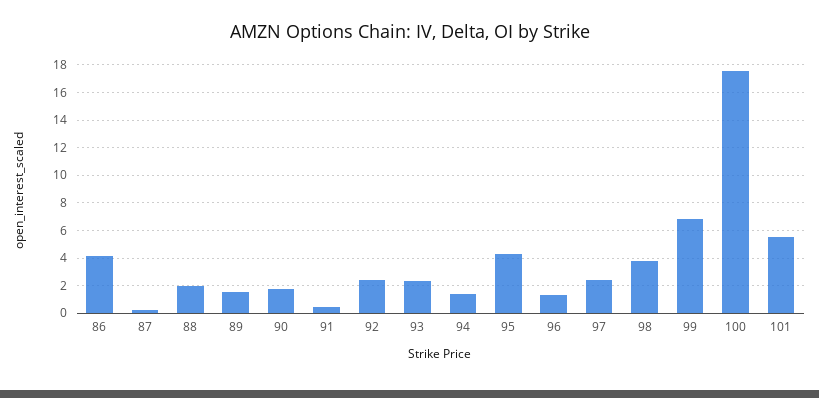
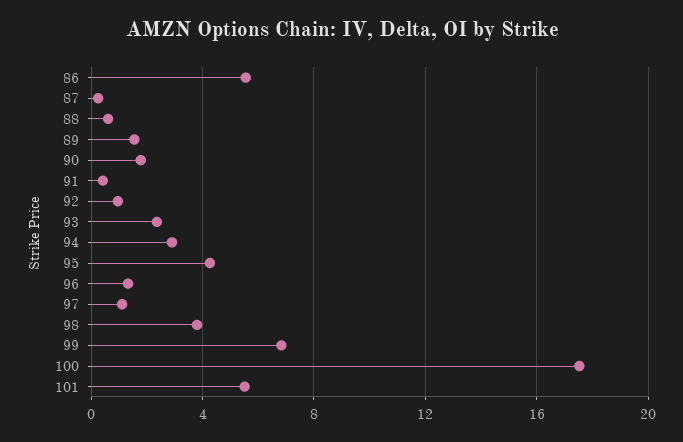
86: 4 -> 5.5
88: 2 -> 0.5
92: 2.5 -> 1
94: 1.5 -> 3
97: 2.5 -> 1

